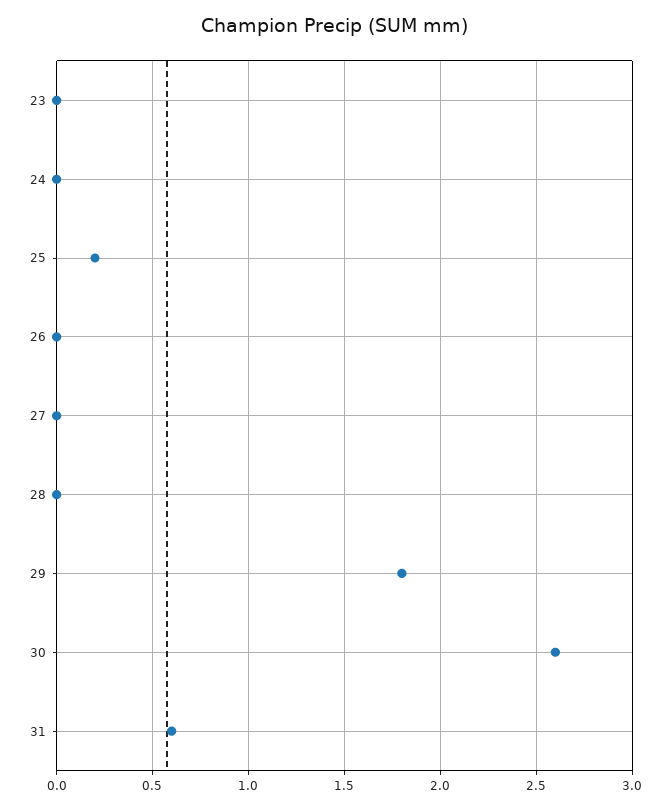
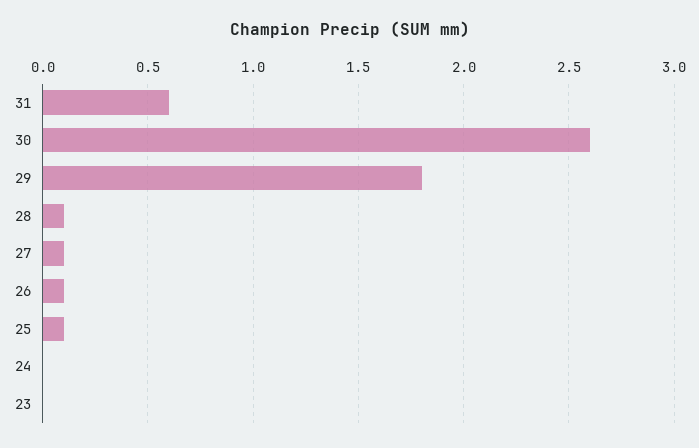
25: 0.2 -> 0.1
26: 0 -> 0.1
27: 0 -> 0.1
28: 0 -> 0.1

